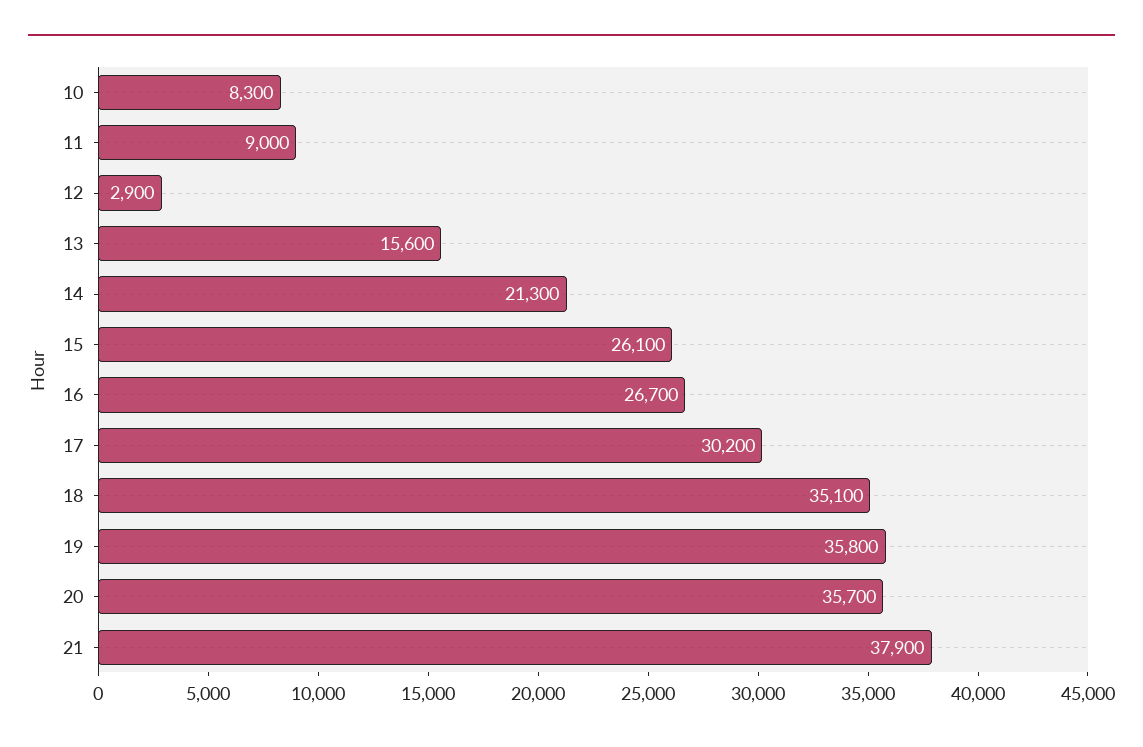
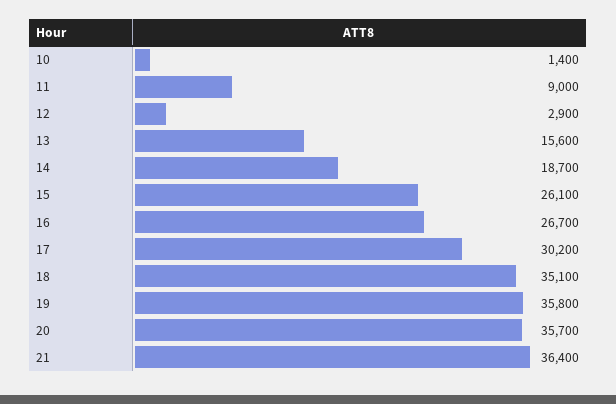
10: 8300 -> 1400
14: 21300 -> 18700
21: 37900 -> 36400

